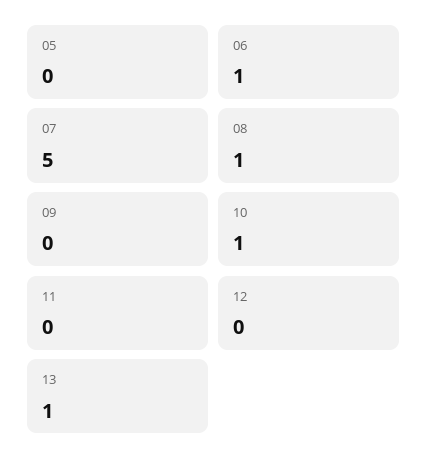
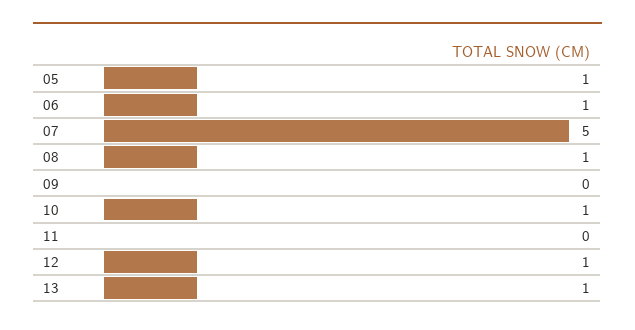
05: 0 -> 1
12: 0 -> 1

